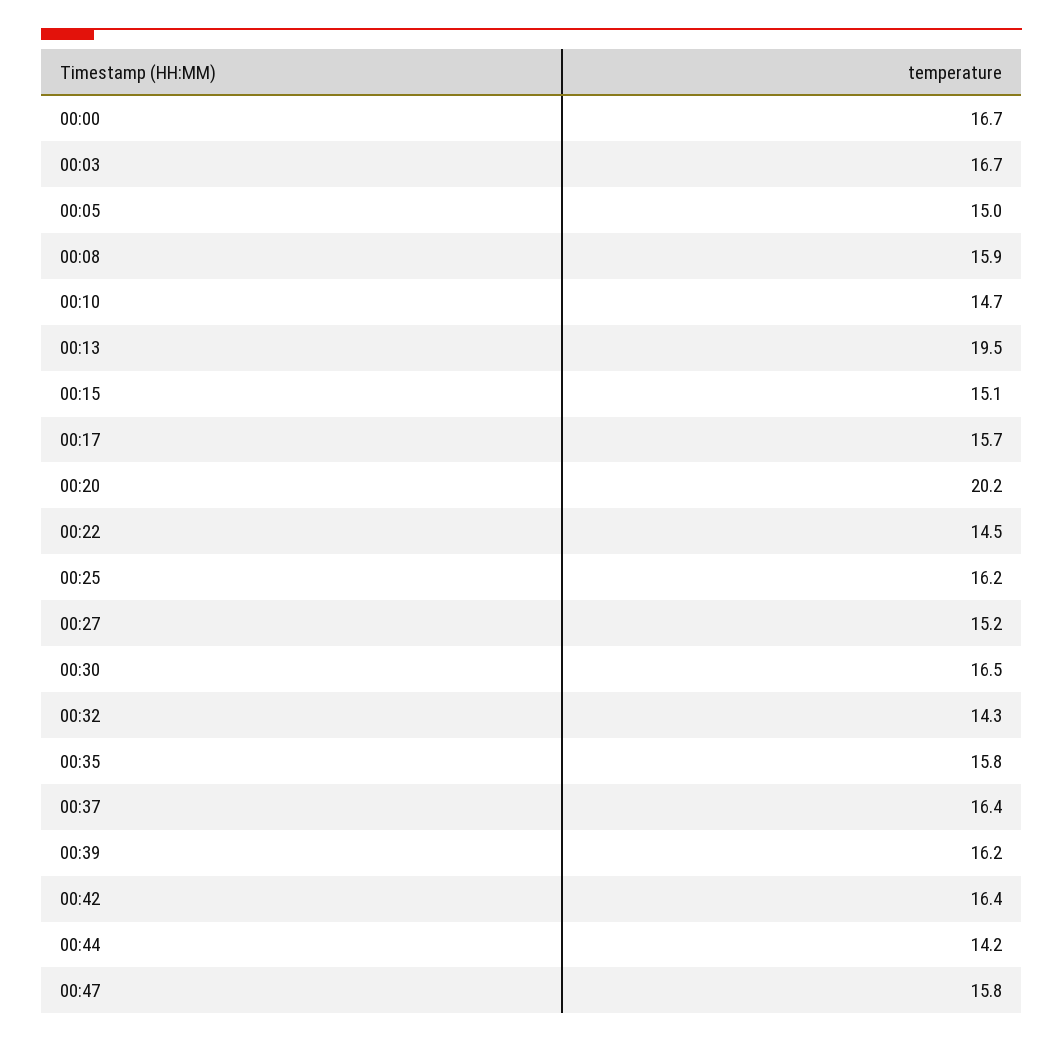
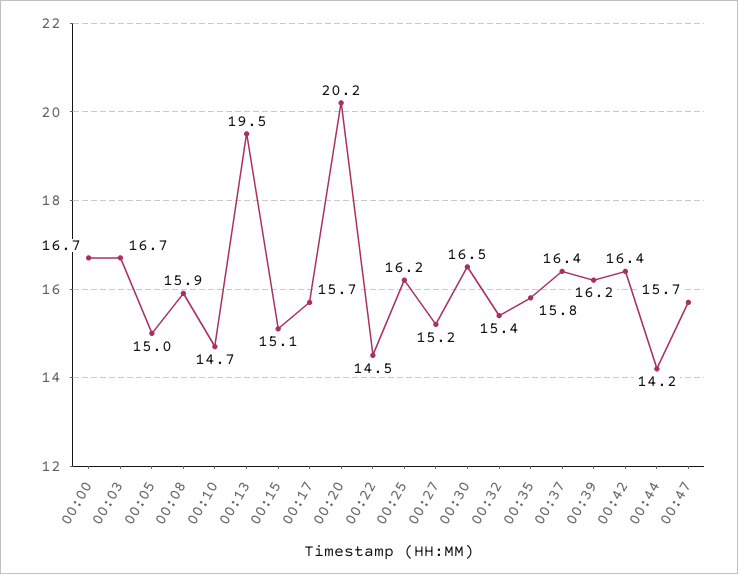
00:32: 14.3 -> 15.4
00:47: 15.8 -> 15.7

